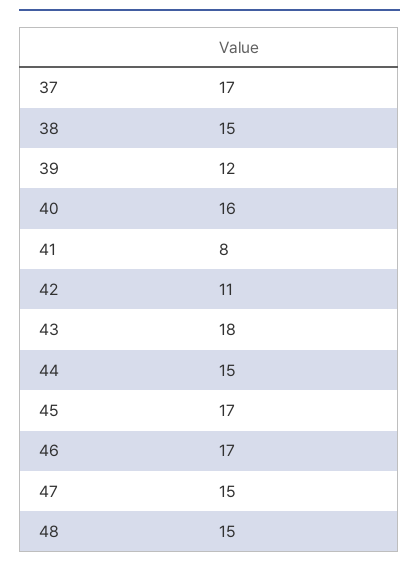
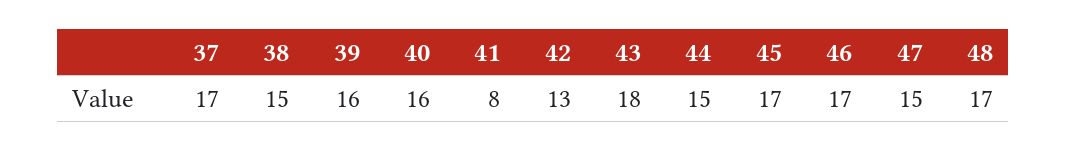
39: 12 -> 16
42: 11 -> 13
48: 15 -> 17

